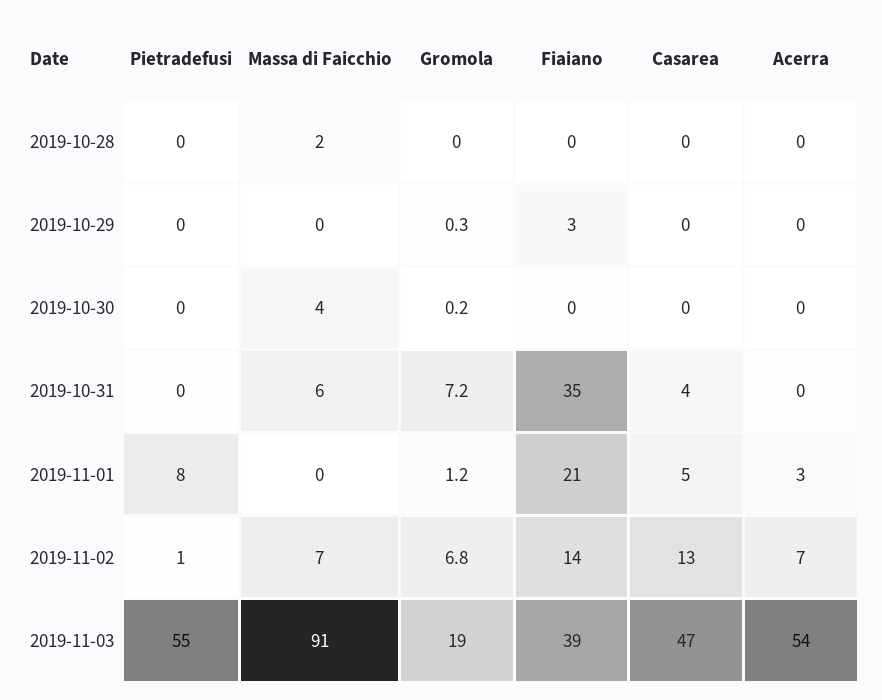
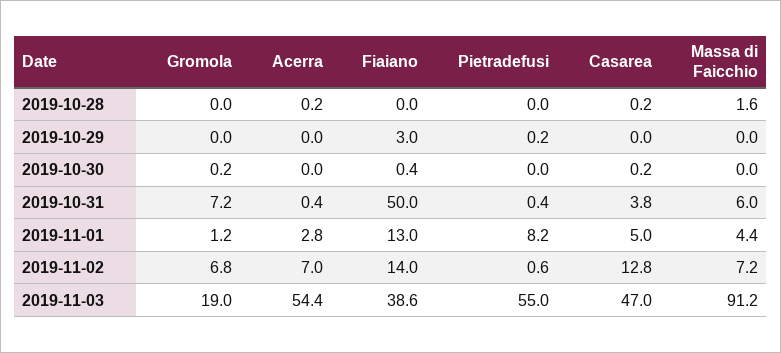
Gromola, 2019-10-29: 0.3 -> 0
Massa di Faicchio, 2019-10-30: 4 -> 0
Fiaiano, 2019-10-31: 35 -> 50
Massa di Faicchio, 2019-11-01: 0 -> 4.4
Fiaiano, 2019-11-01: 21 -> 13

